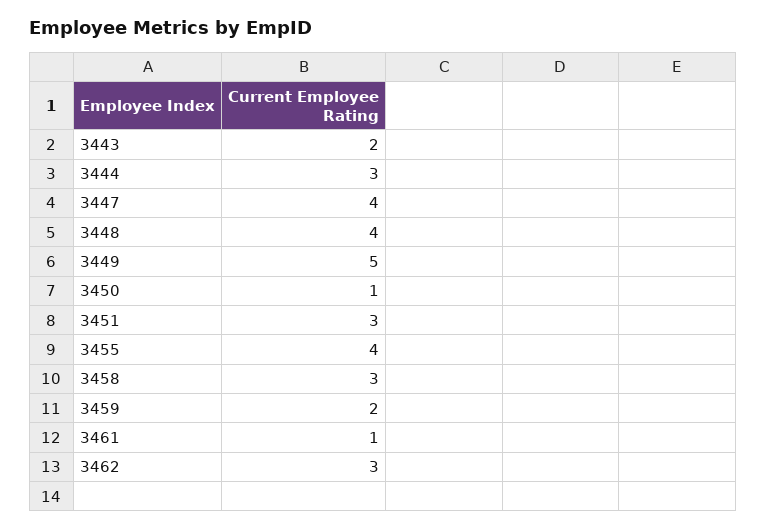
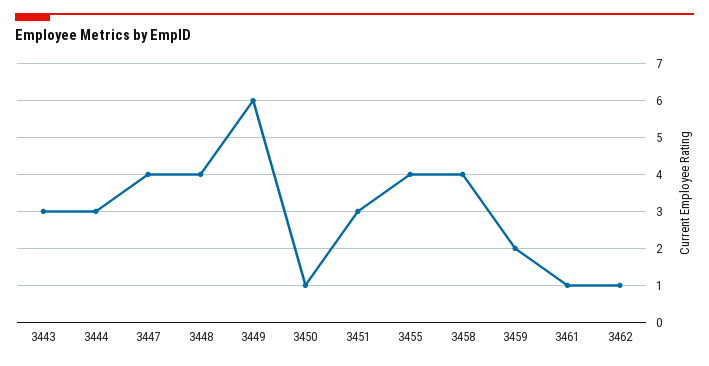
3443: 2 -> 3
3449: 5 -> 6
3458: 3 -> 4
3462: 3 -> 1

